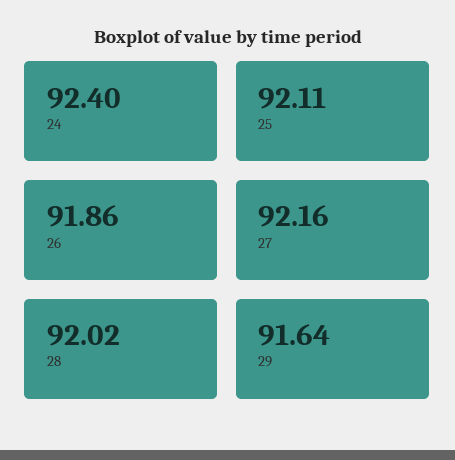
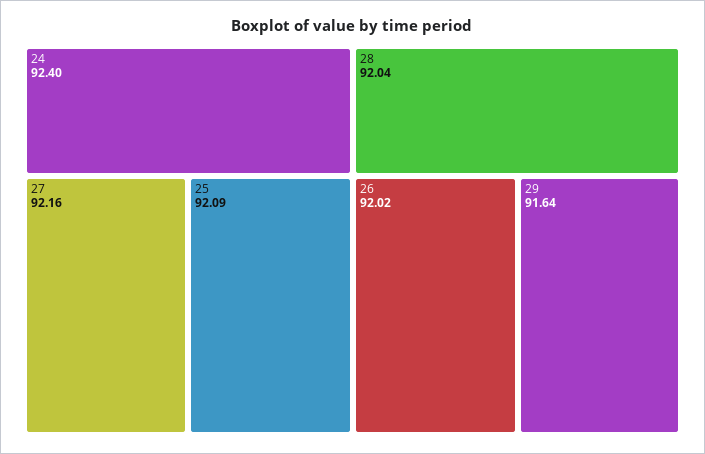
25: 92.11 -> 92.09
26: 91.86 -> 92.02
28: 92.02 -> 92.04

